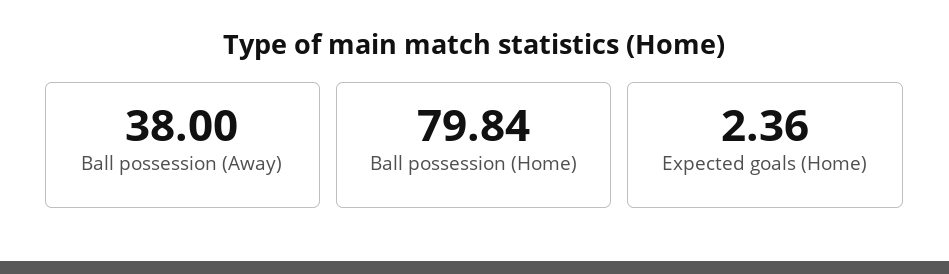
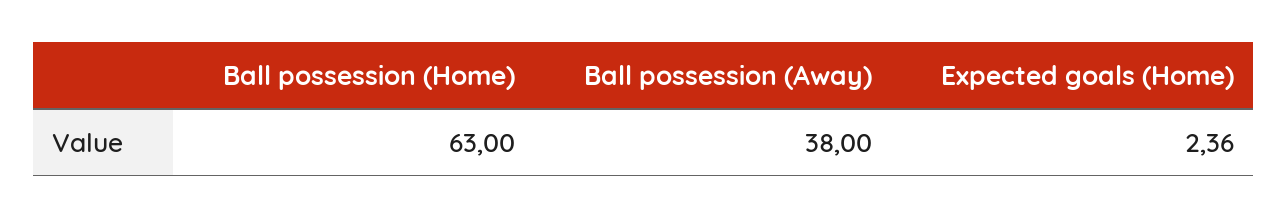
Ball possession (Home): 79.84 -> 63

